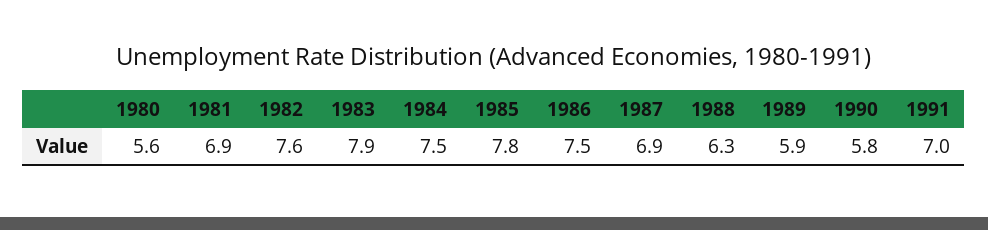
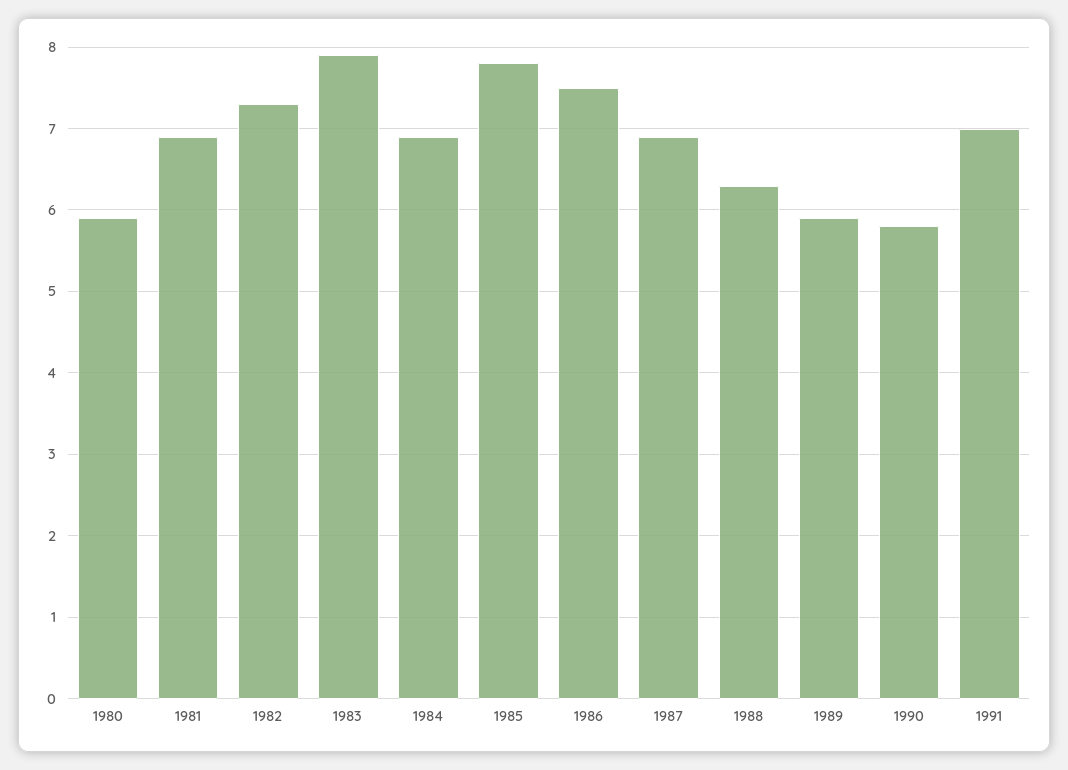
1980: 5.6 -> 5.9
1982: 7.6 -> 7.3
1984: 7.5 -> 6.9

